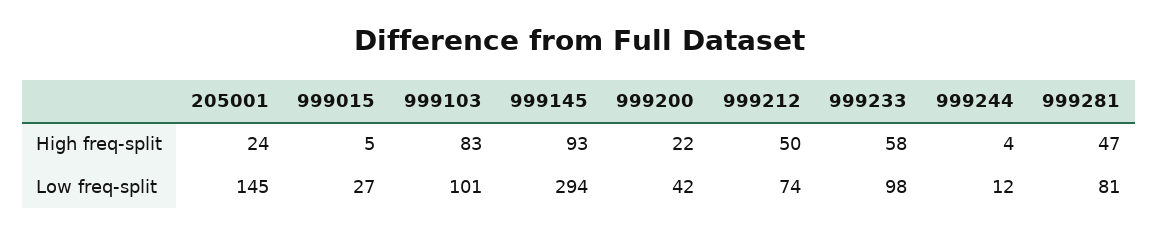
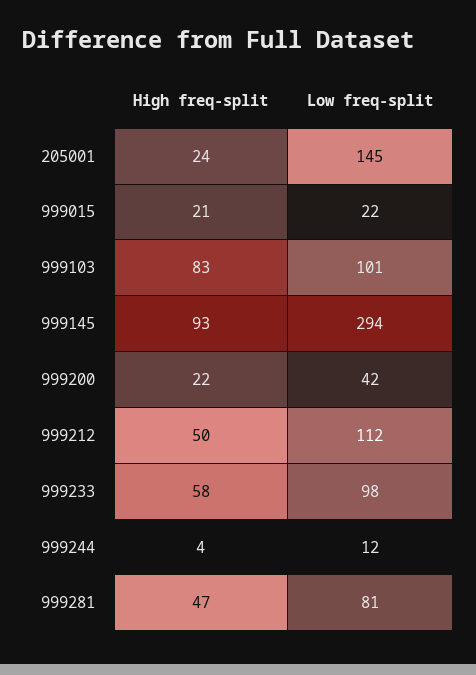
999015, High freq-split: 5 -> 21
999015, Low freq-split: 27 -> 22
999212, Low freq-split: 74 -> 112

